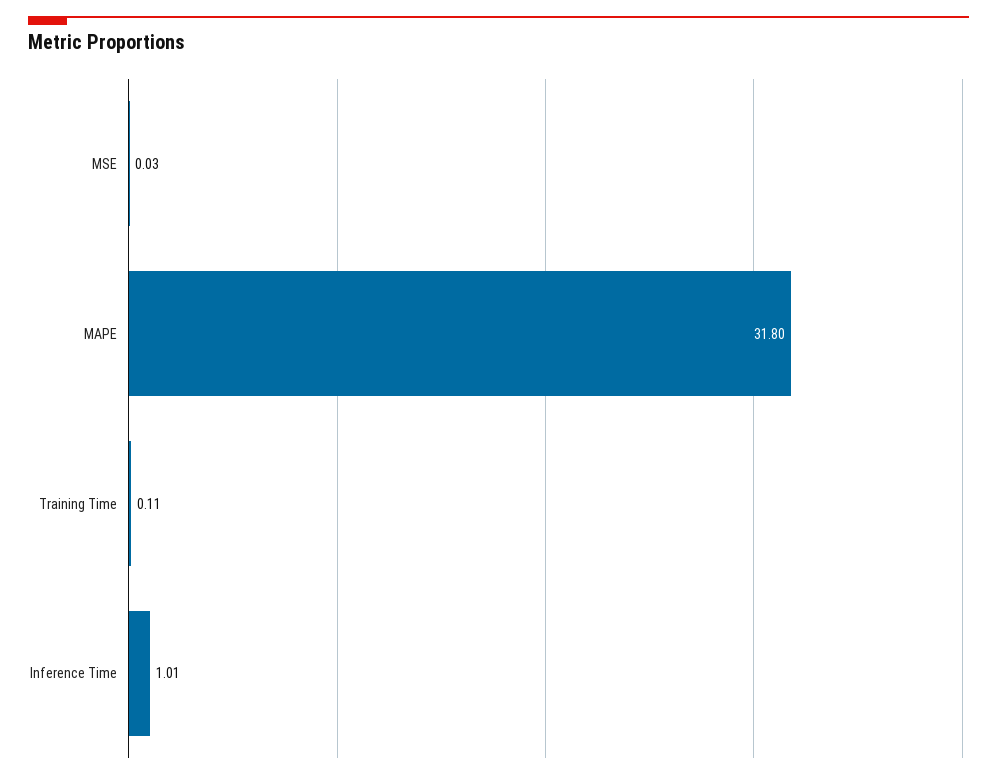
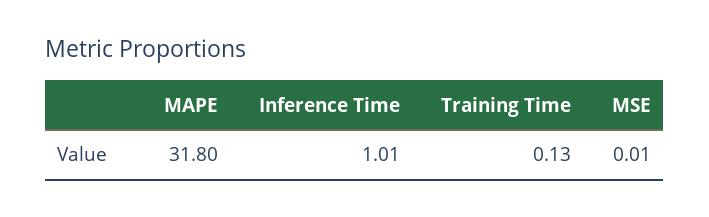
MSE: 0.03 -> 0.01
Training Time: 0.11 -> 0.13

